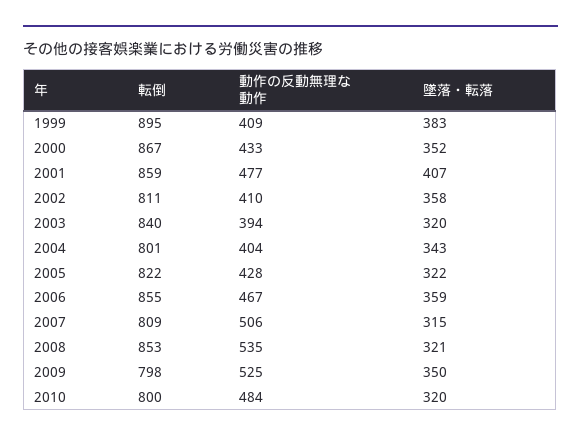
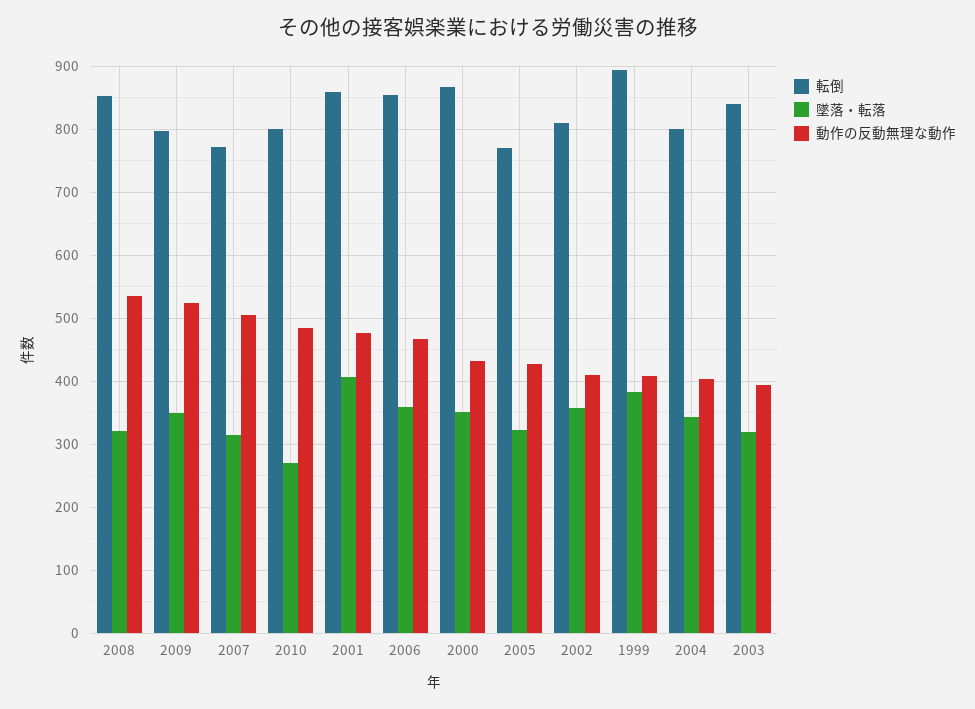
転倒, 2005: 822 -> 770
転倒, 2007: 809 -> 770
墜落・転落, 2010: 320 -> 270

